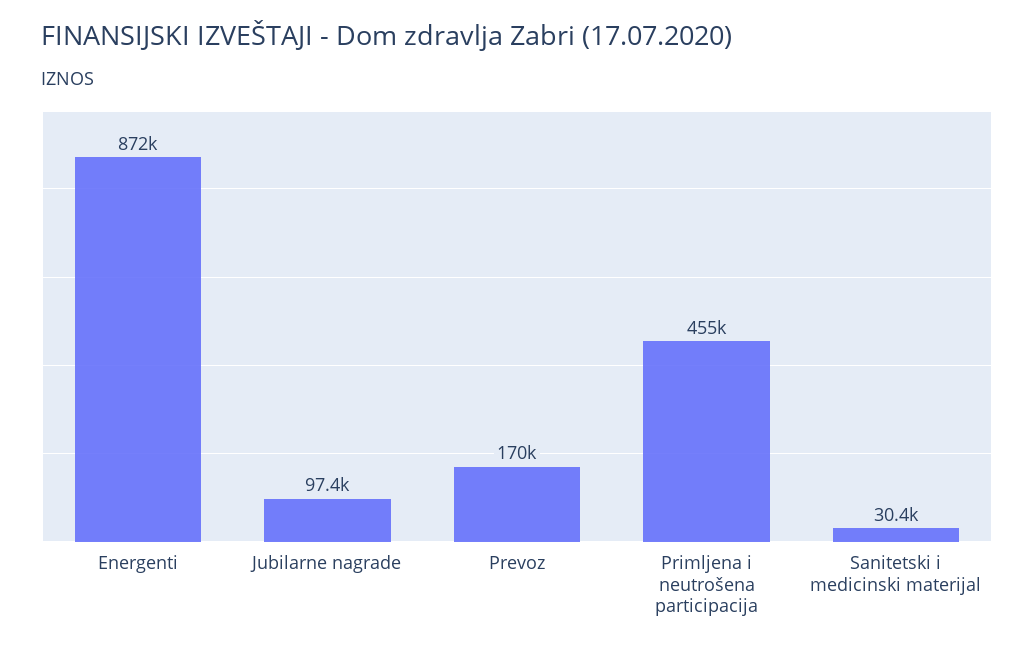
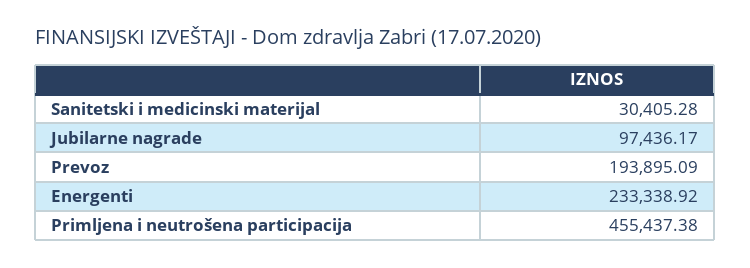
Energenti: 872000 -> 233338.92
Prevoz: 170000 -> 193895.09

